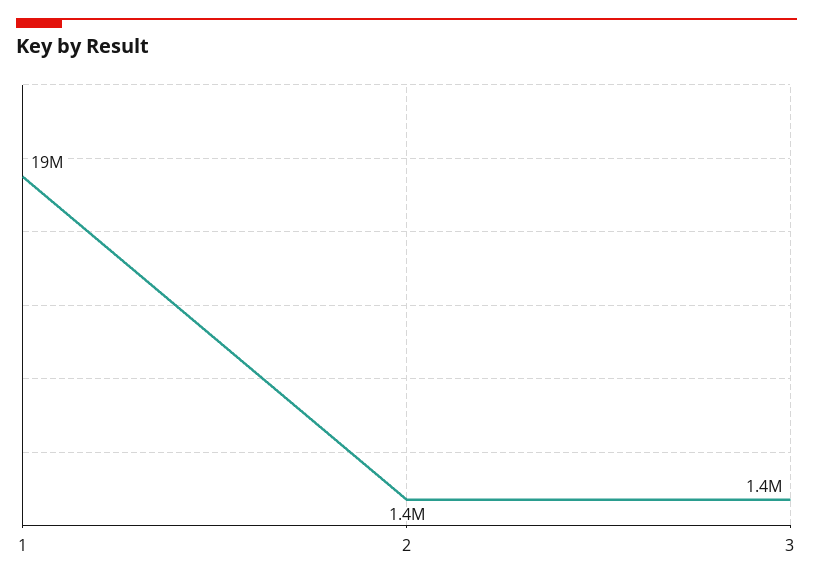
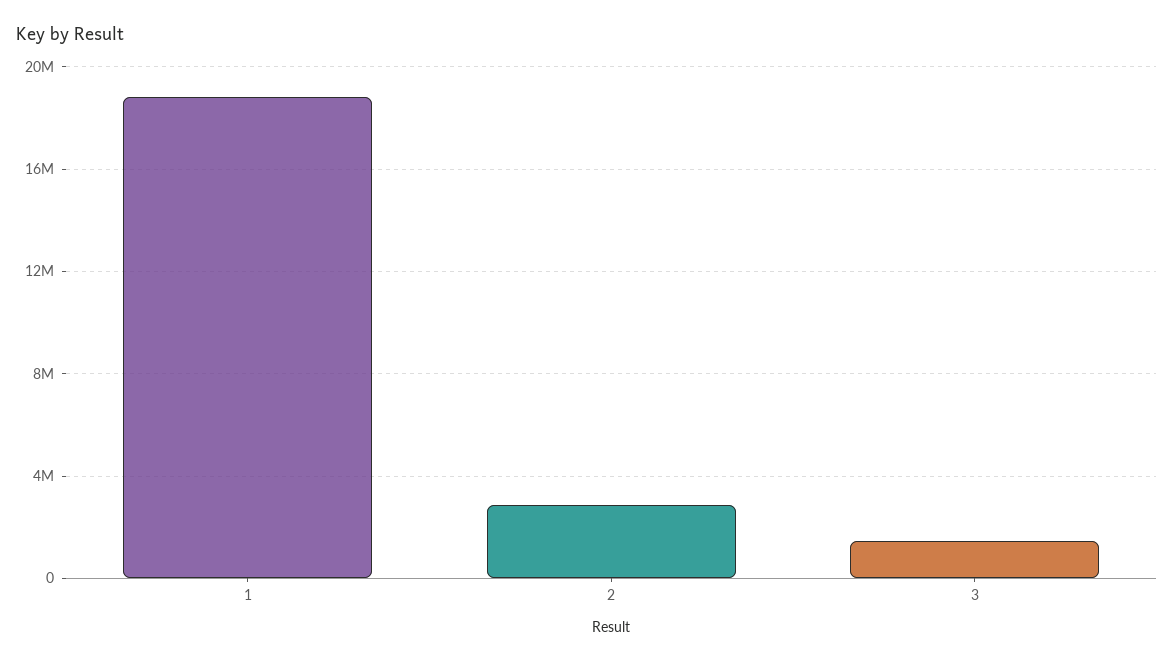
2: 1400000 -> 3000000

